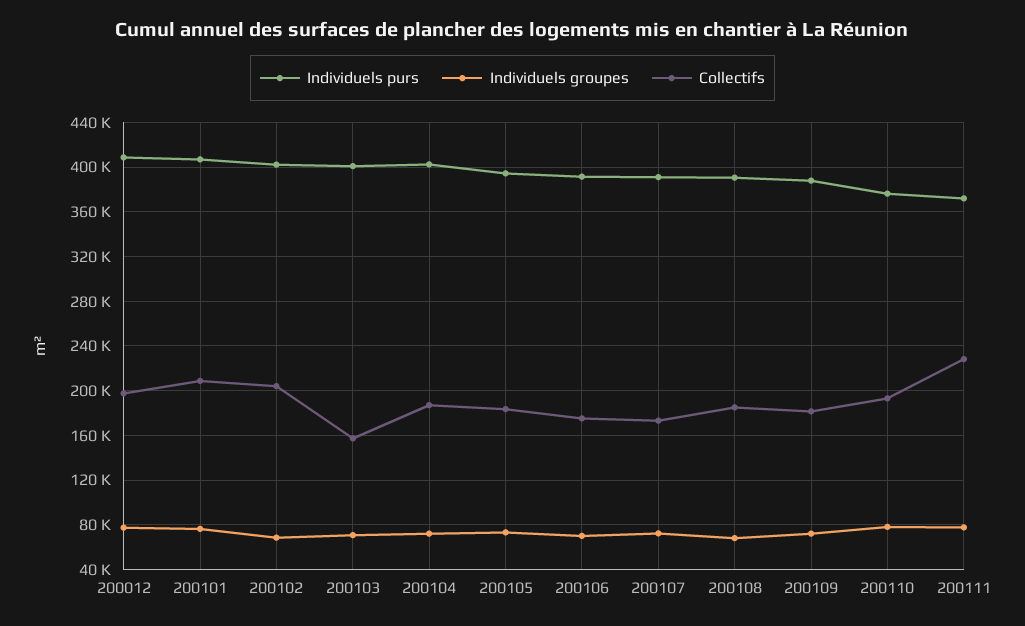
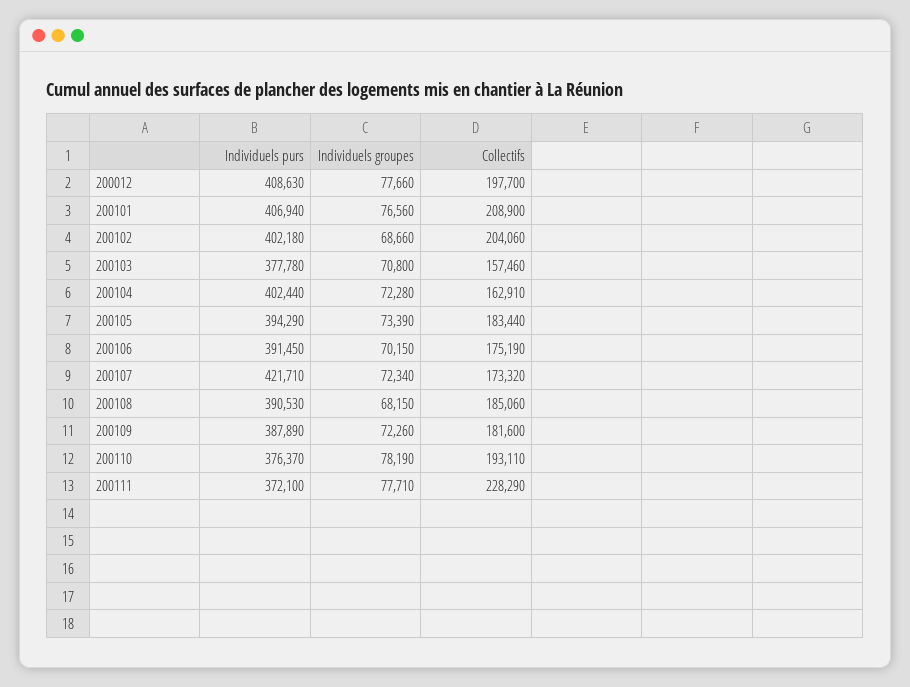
Individuels purs, 200103: 400000 -> 377780
Collectifs, 200104: 190000 -> 162910
Individuels purs, 200107: 390000 -> 421710

